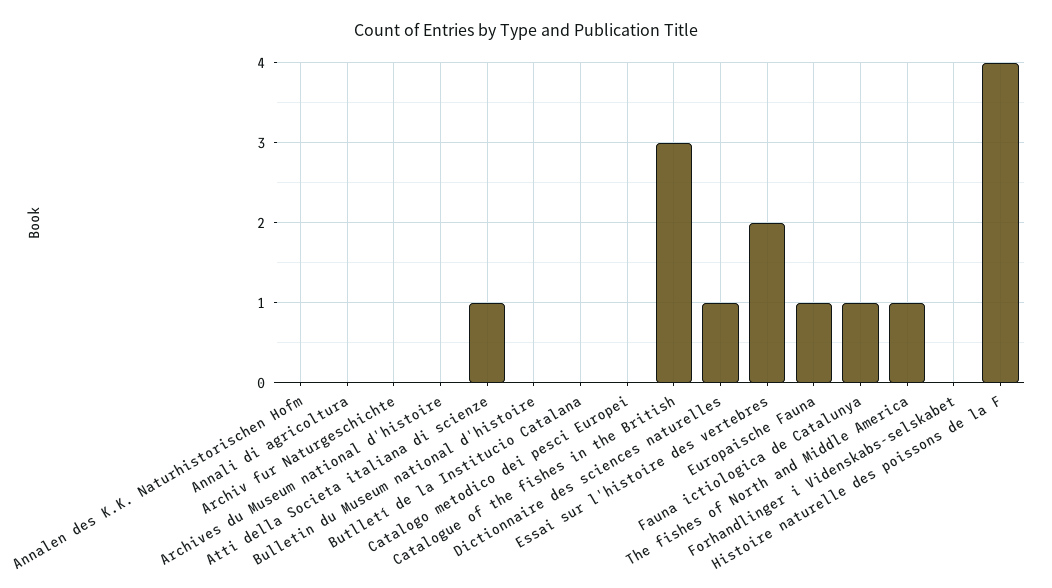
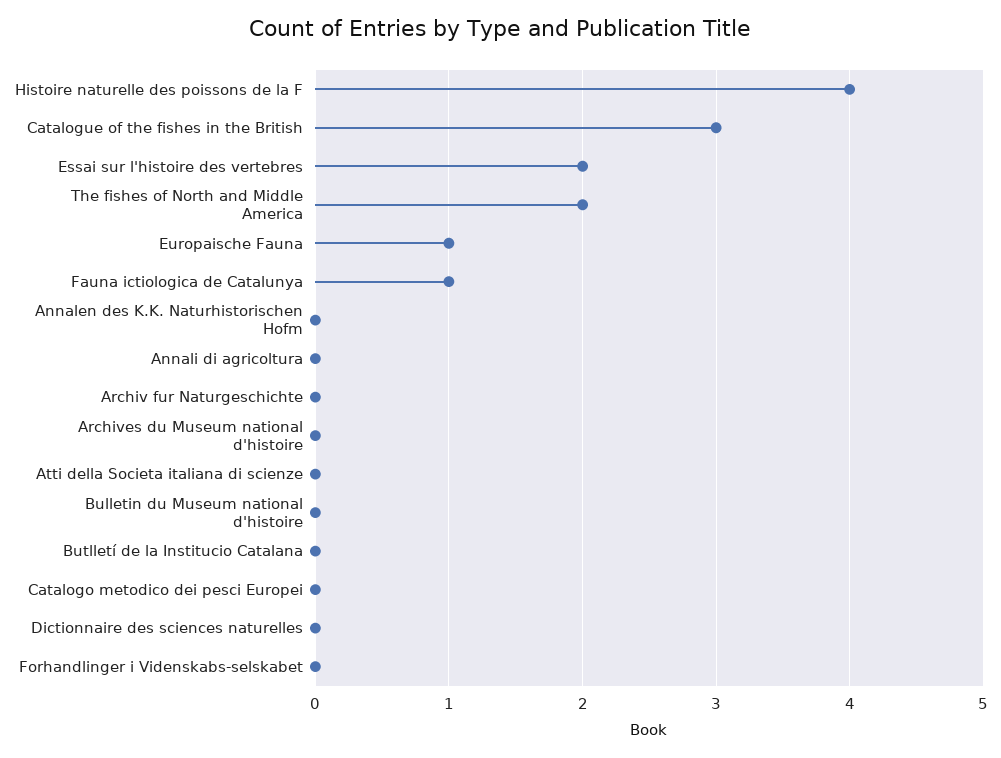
Atti della Societa italiana di scienze: 1 -> 0
Dictionnaire des sciences naturelles: 1 -> 0
The fishes of North and Middle America: 1 -> 2

